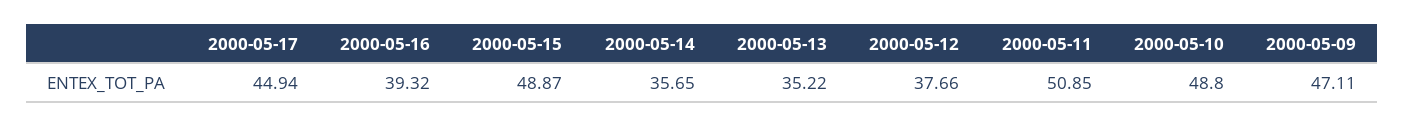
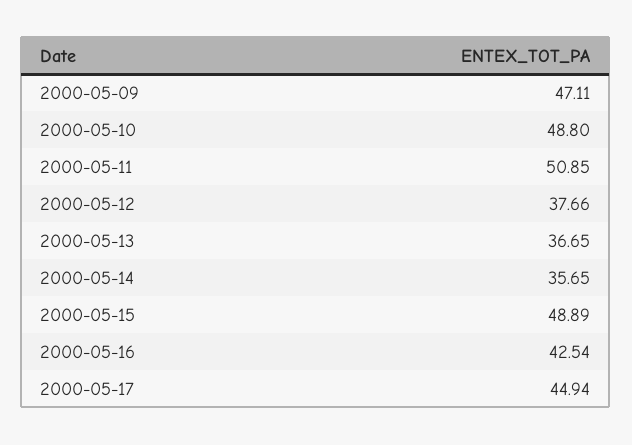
2000-05-16: 39.32 -> 42.54
2000-05-15: 48.87 -> 48.89
2000-05-13: 35.22 -> 36.65

